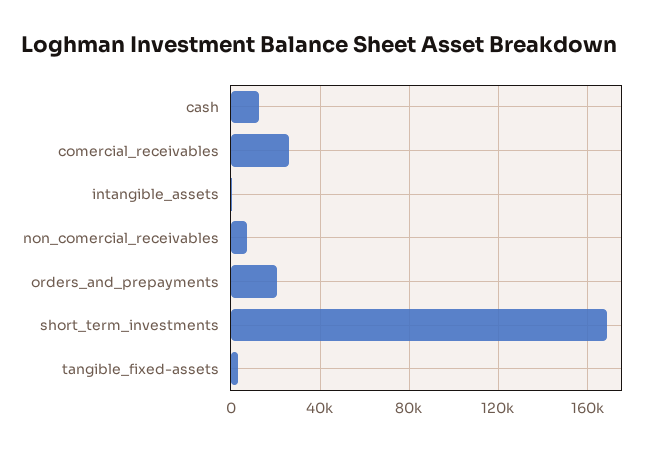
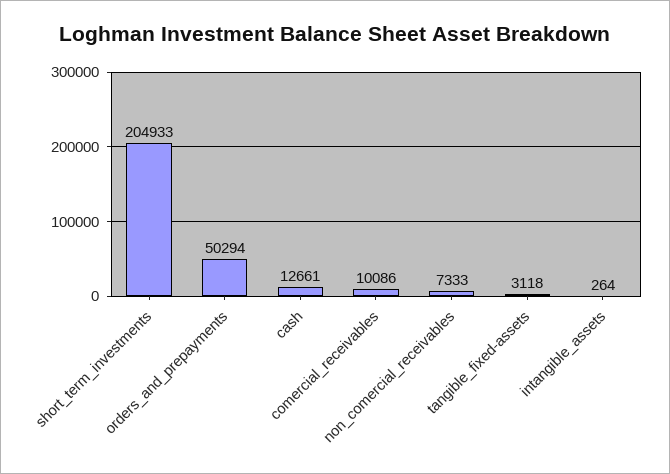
comercial_receivables: 25000 -> 10086
orders_and_prepayments: 20000 -> 50294
short_term_investments: 170000 -> 204933

